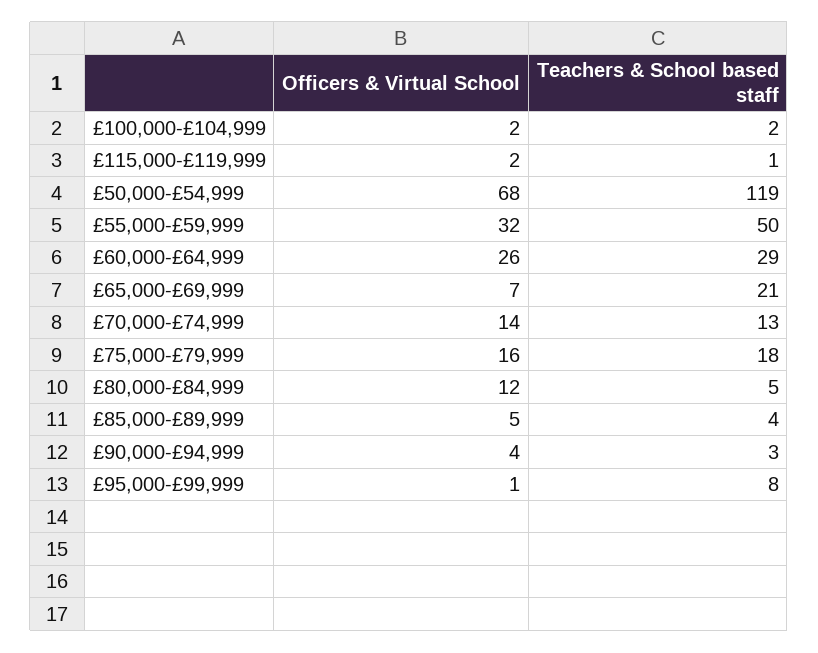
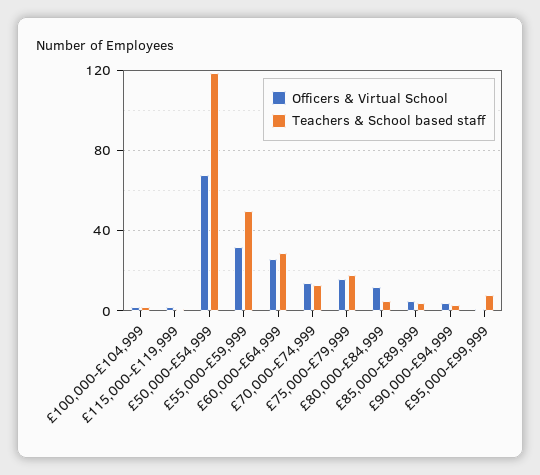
Officers & Virtual School, £65,000-£69,999: 7 -> none
Teachers & School based staff, £65,000-£69,999: 21 -> none

